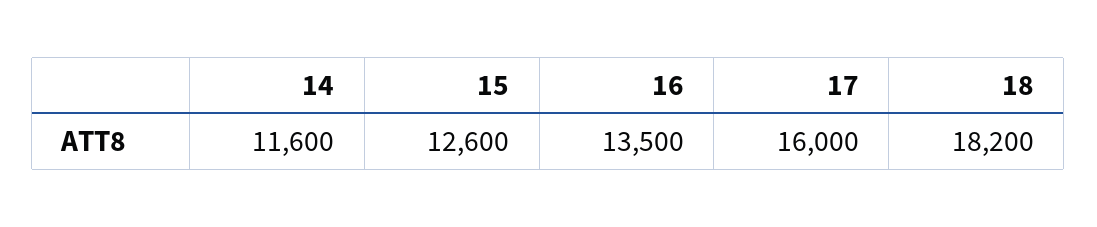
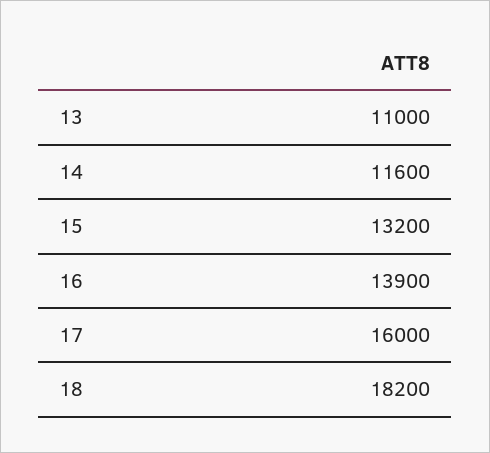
15: 12600 -> 13200
16: 13500 -> 13900
13: none -> 11000

